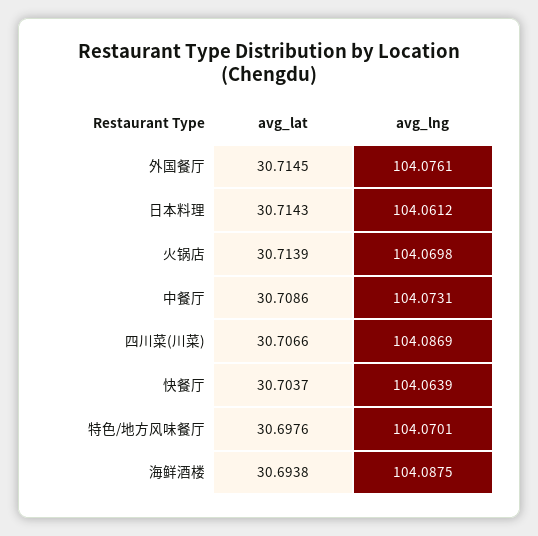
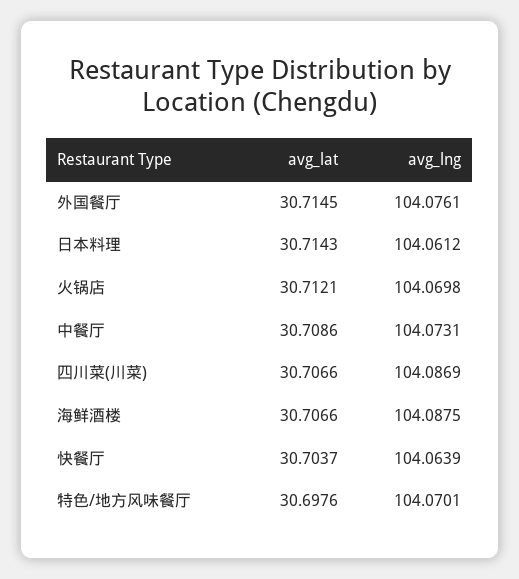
avg_lat, 火锅店: 30.7139 -> 30.7121
avg_lat, 海鲜酒楼: 30.6938 -> 30.7066

